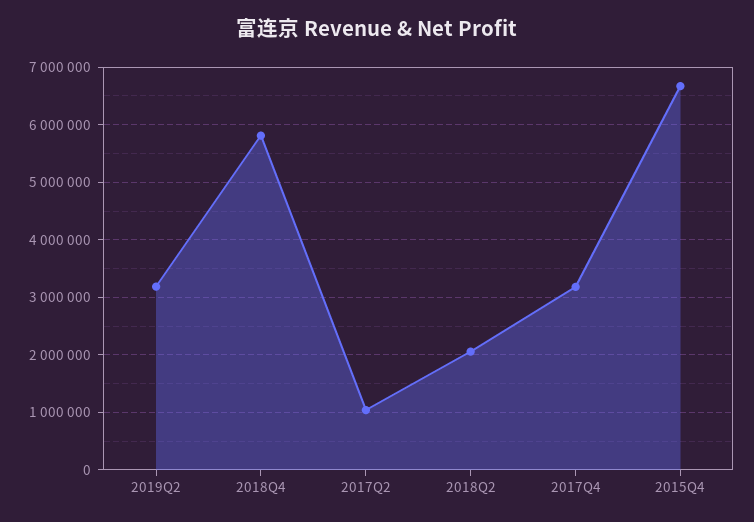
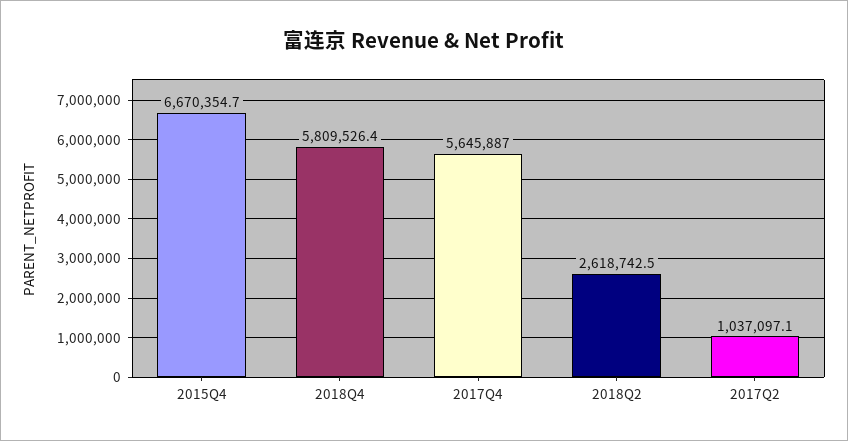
2019Q2: 3200000 -> none
2018Q2: 2000000 -> 2618742.5
2017Q4: 3200000 -> 5645887

